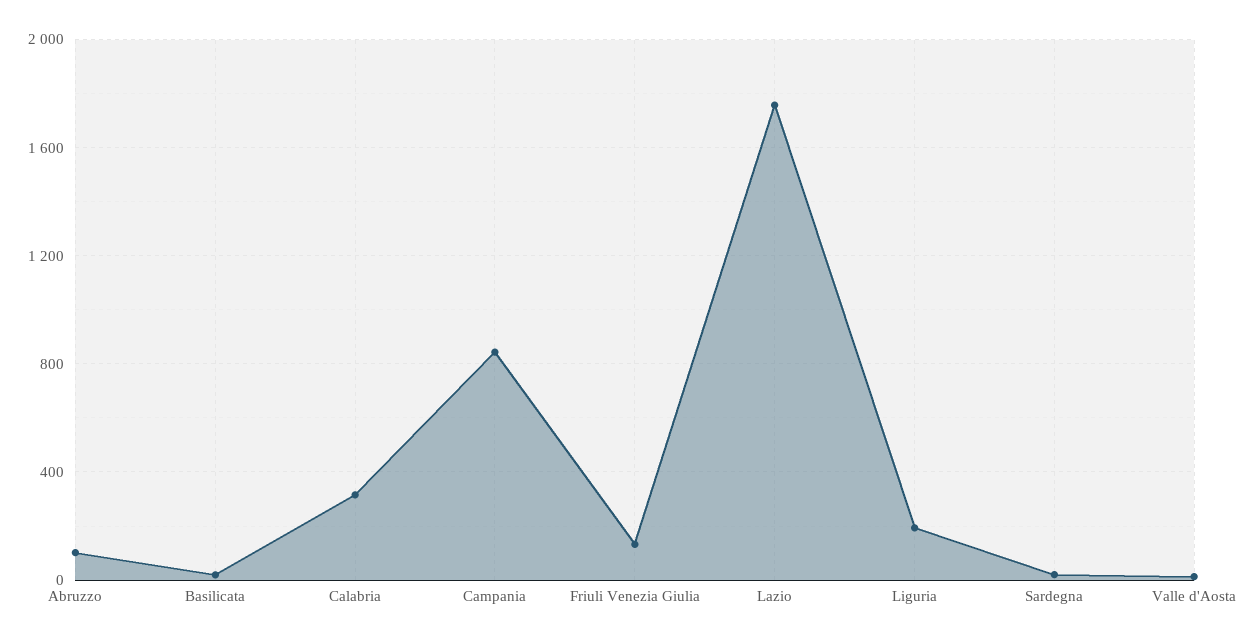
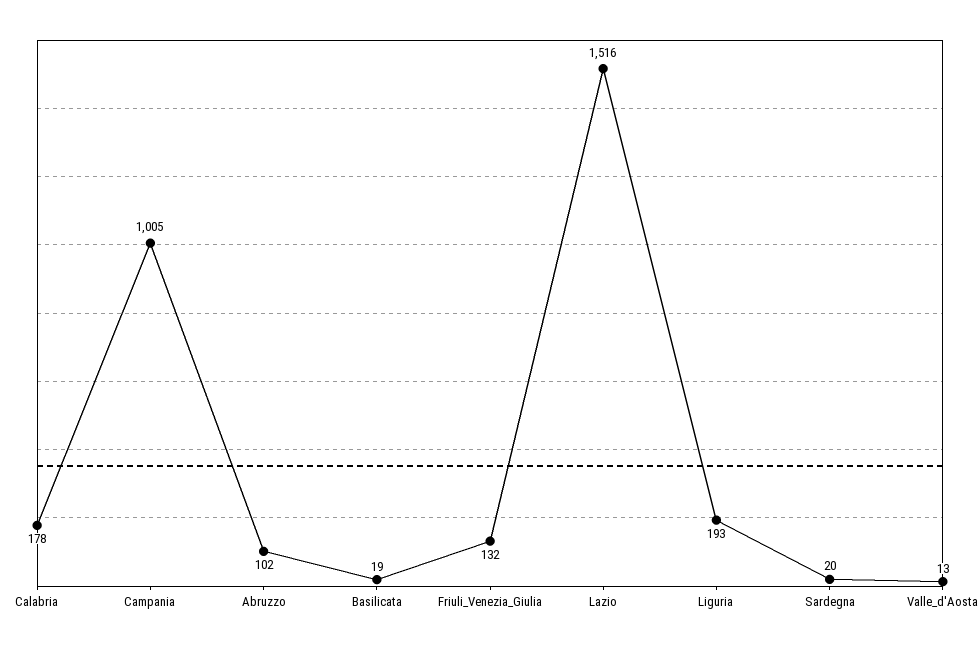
Calabria: 300 -> 178
Campania: 850 -> 1005
Lazio: 1750 -> 1516

